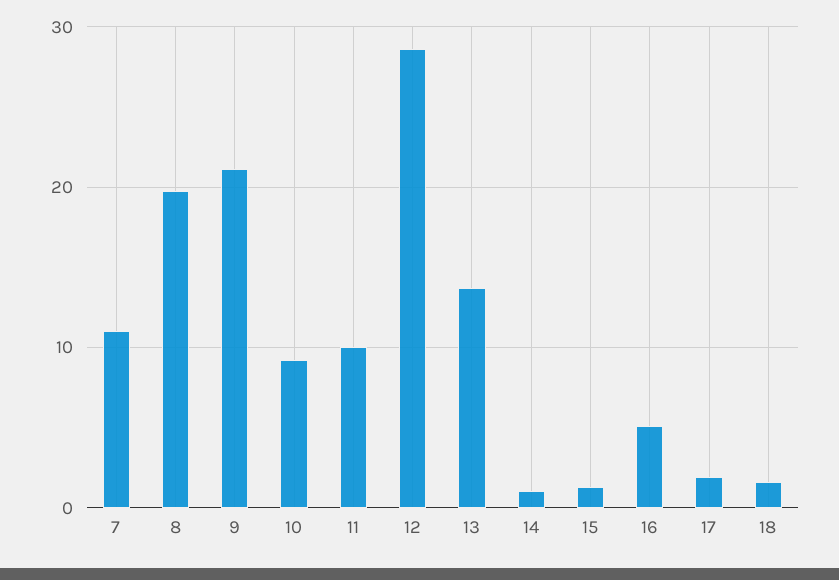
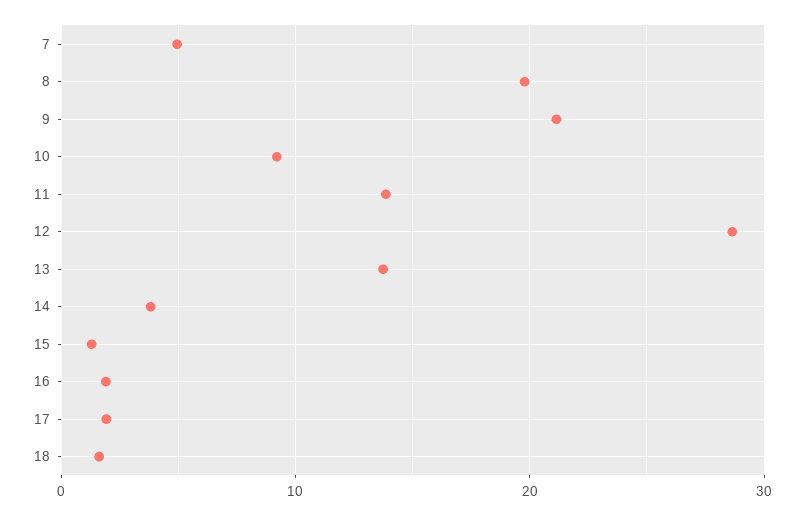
7: 11 -> 5
11: 10 -> 14
14: 1 -> 4
16: 5 -> 2

